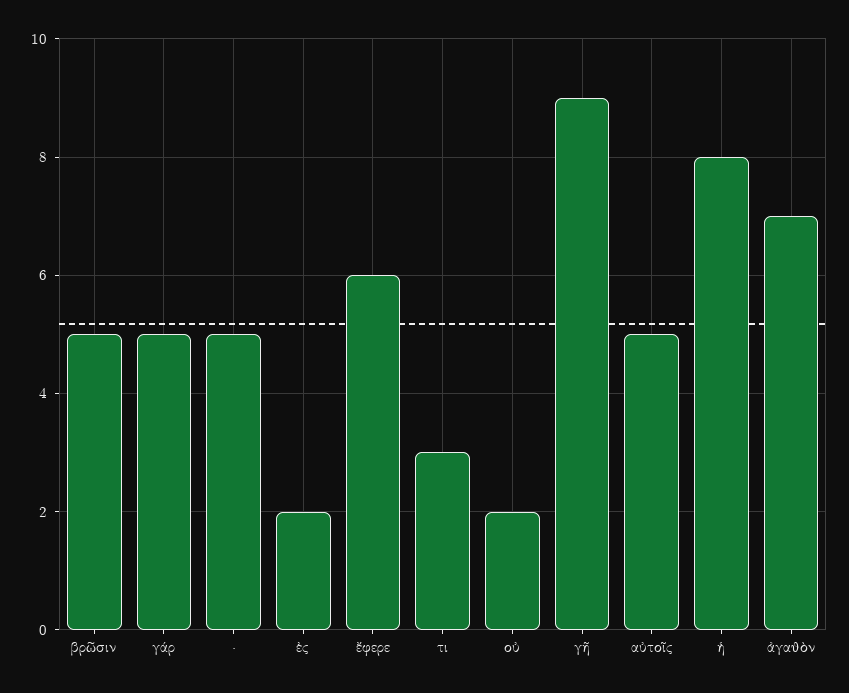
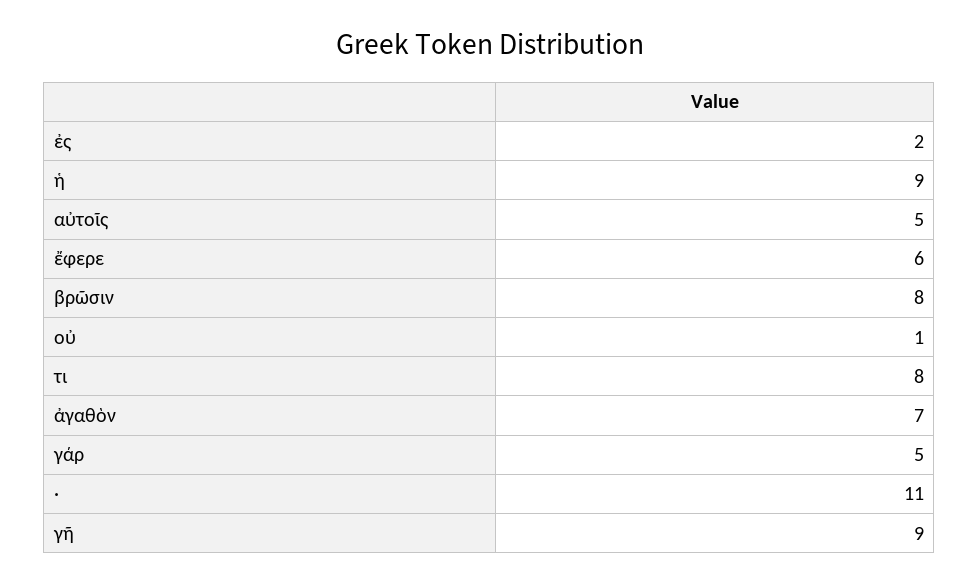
βρῶσιν: 5 -> 8
·: 5 -> 11
τι: 3 -> 8
οὐ: 2 -> 1
ἡ: 8 -> 9

